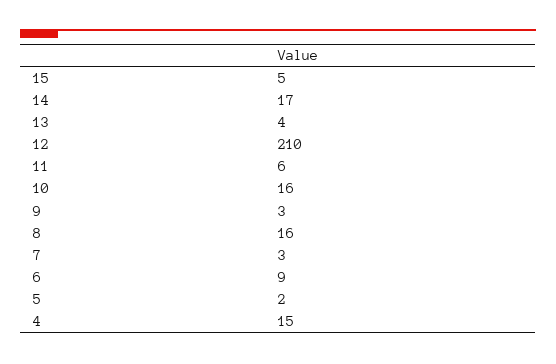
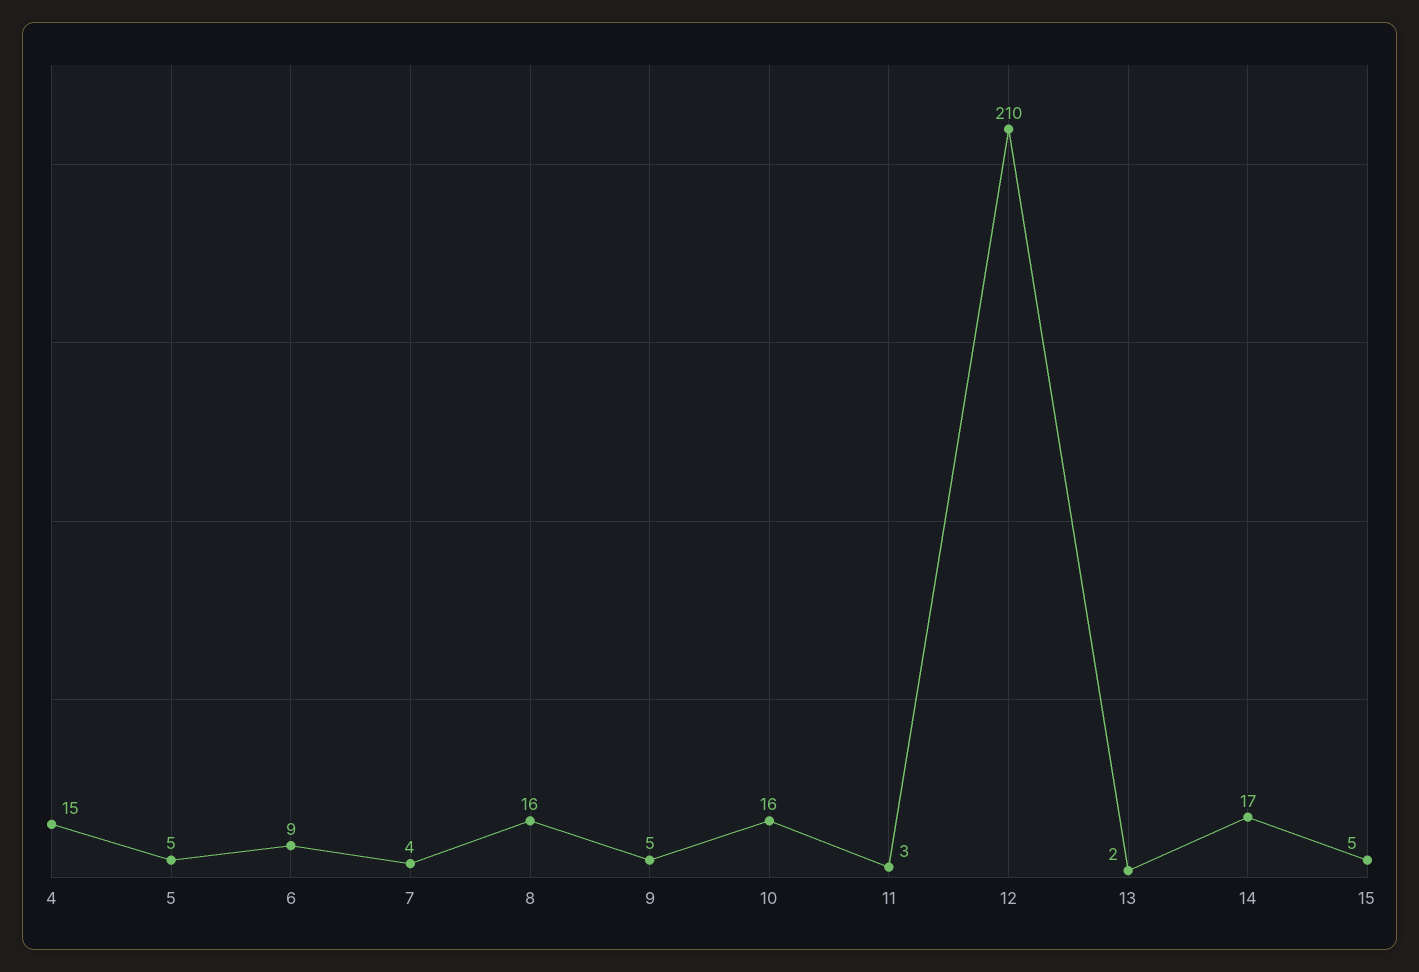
13: 4 -> 2
11: 6 -> 3
9: 3 -> 5
7: 3 -> 4
5: 2 -> 5

